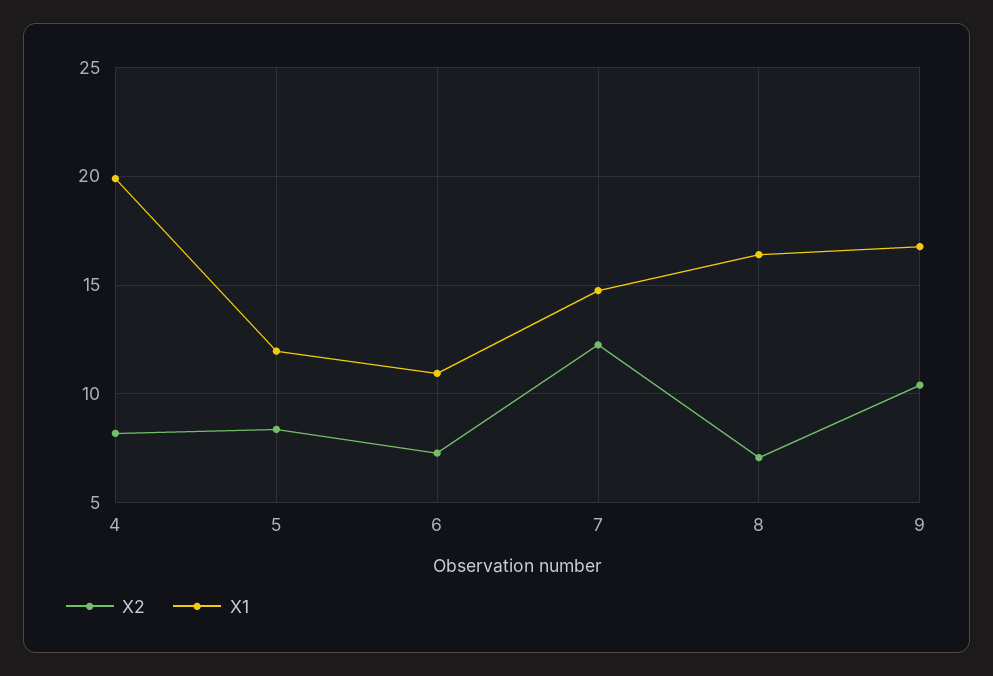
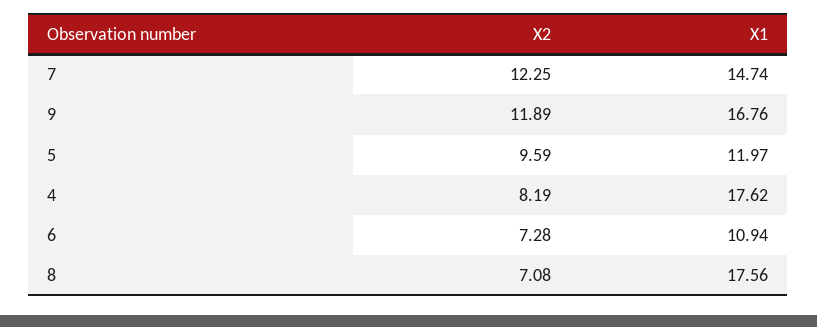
X1, 4: 20 -> 17.62
X2, 5: 8.5 -> 9.59
X1, 8: 16.5 -> 17.56
X2, 9: 10.5 -> 11.89

